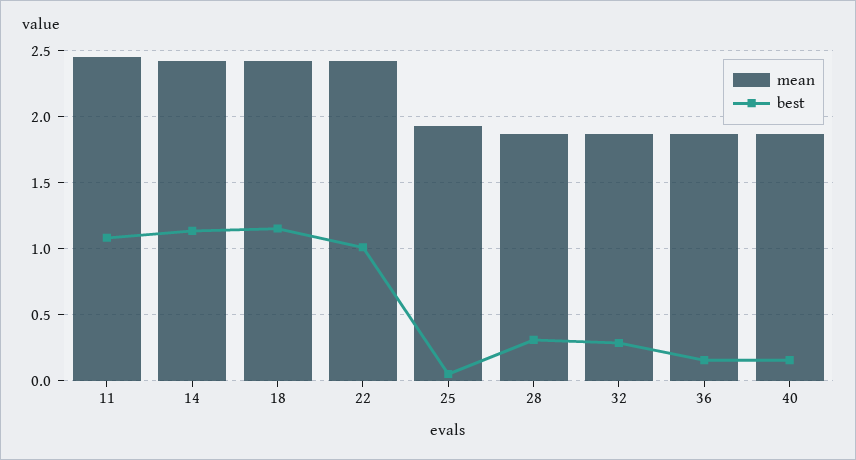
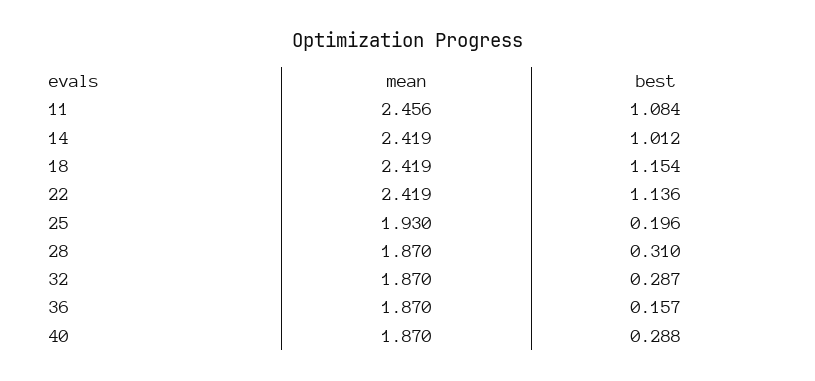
best, 14: 1.15 -> 1.012
best, 22: 1 -> 1.136
best, 25: 0.05 -> 0.196
best, 40: 0.15 -> 0.288

